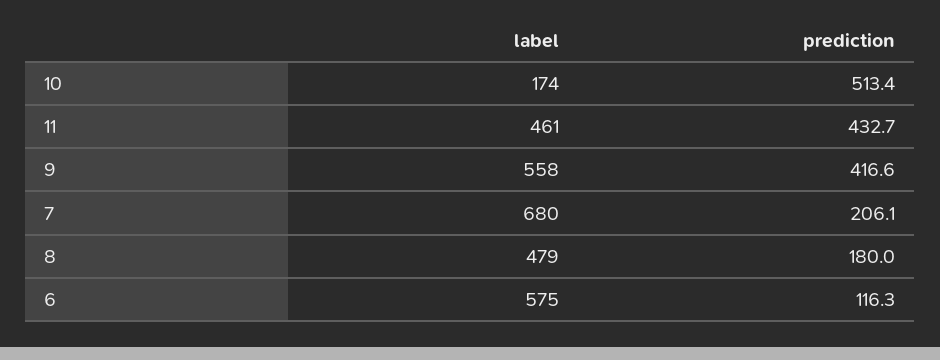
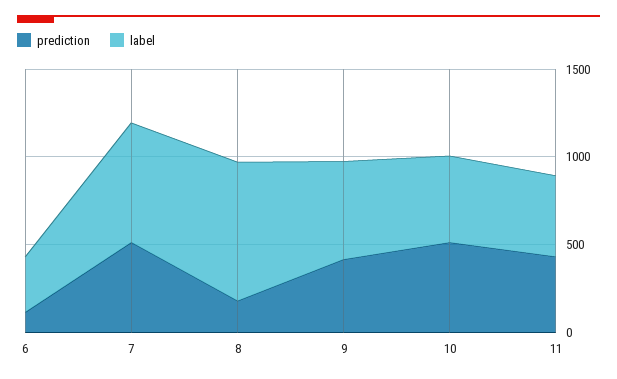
label, 10: 174 -> 500
prediction, 7: 206.1 -> 500
label, 8: 479 -> 800
label, 6: 575 -> 300

